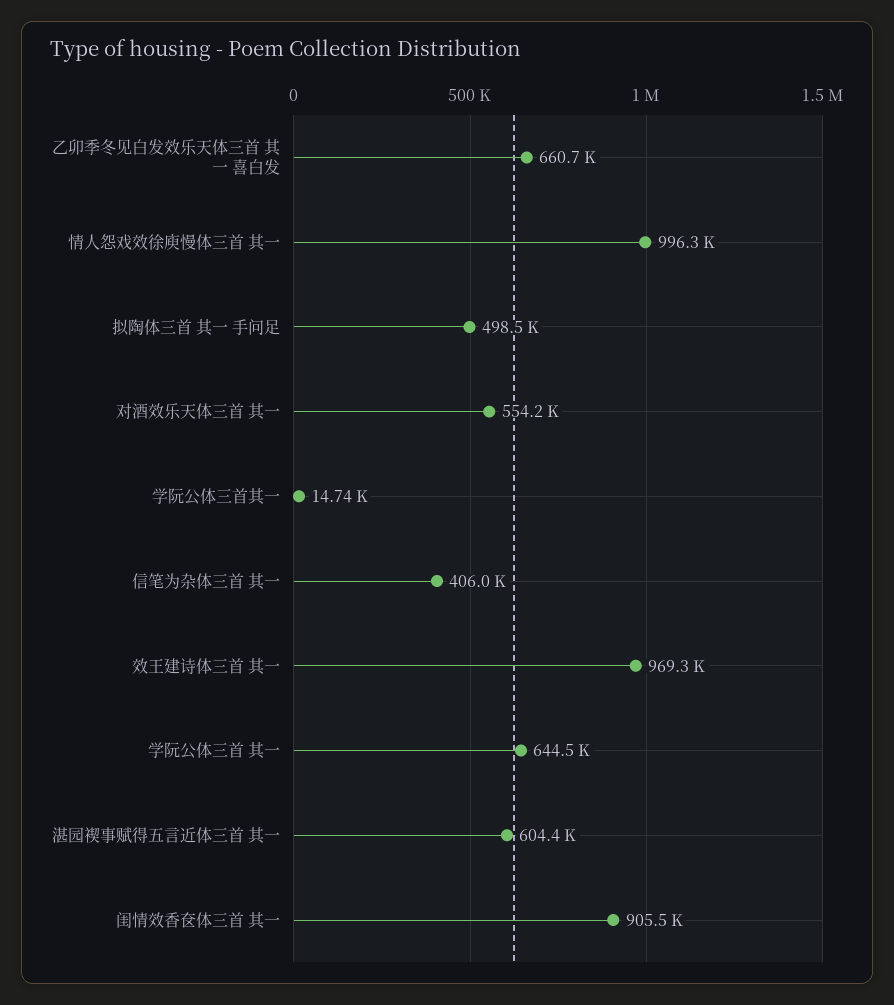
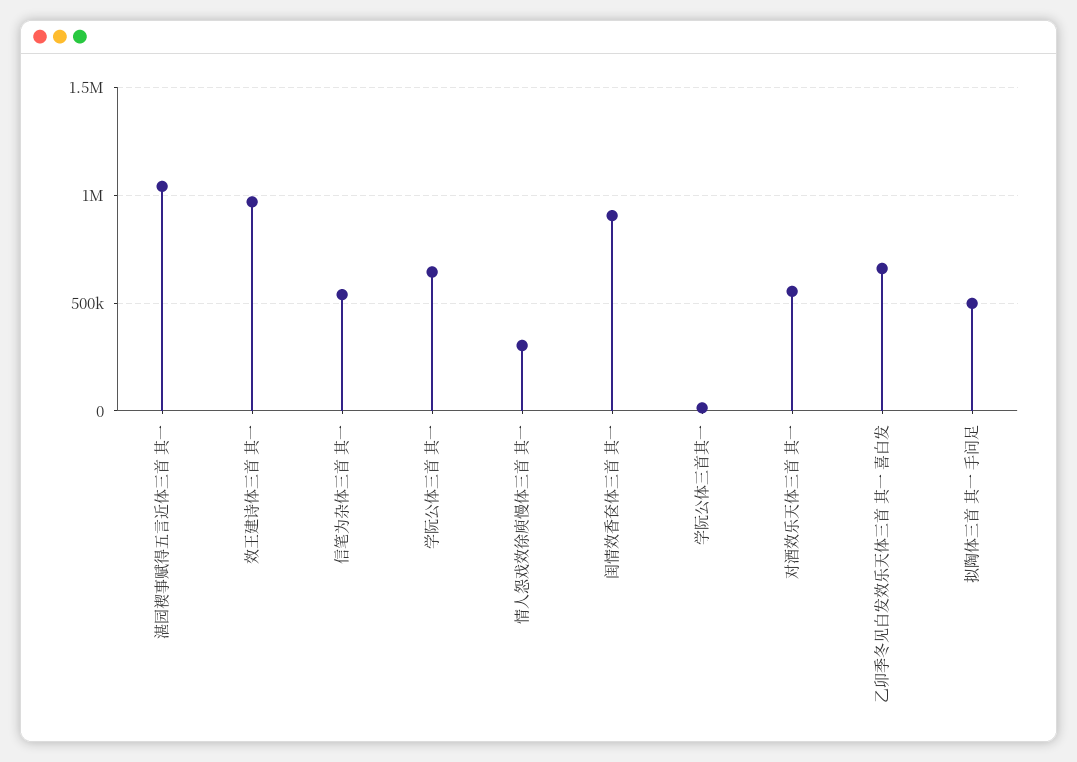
情人怨戏效徐庾慢体三首 其一: 996300 -> 300000
信笔为杂体三首 其一: 406000 -> 550000
湛园褉事赋得五言近体三首 其一: 604400 -> 1050000

